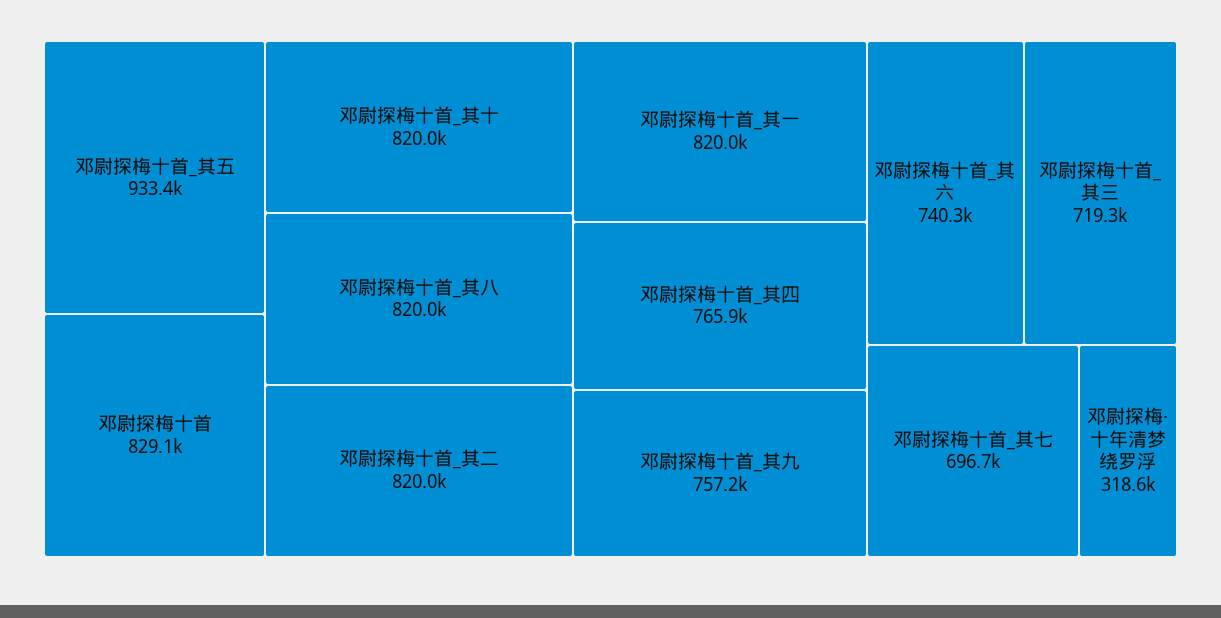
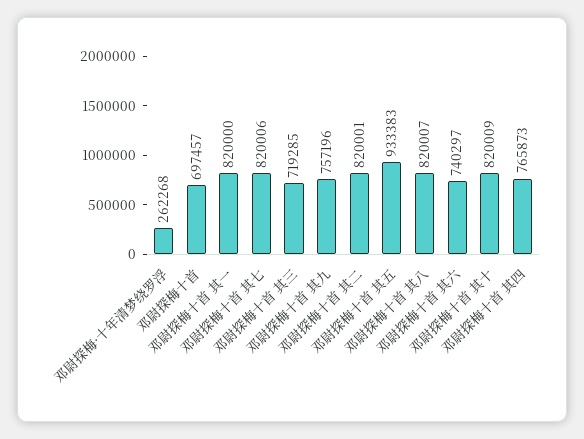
邓尉探梅十首: 829100 -> 697457
邓尉探梅十首_其七: 696700 -> 820006
邓尉探梅·十年清梦绕罗浮: 318600 -> 262268

